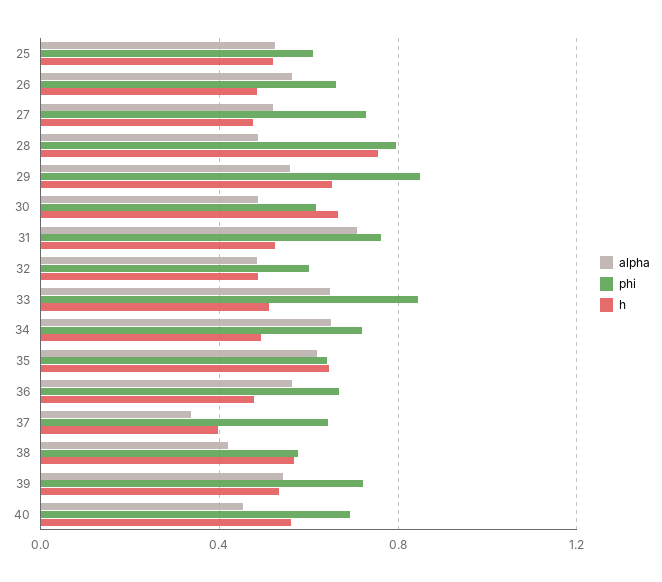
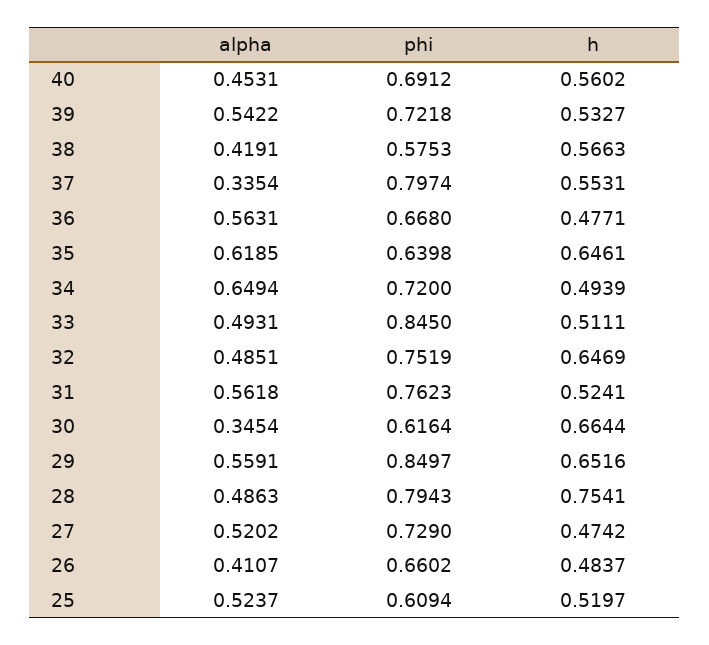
alpha, 26: 0.55 -> 0.4107
alpha, 30: 0.5 -> 0.3454
alpha, 31: 0.7 -> 0.5618
phi, 32: 0.6 -> 0.7519
h, 32: 0.5 -> 0.6469
alpha, 33: 0.65 -> 0.4931
phi, 37: 0.65 -> 0.7974
h, 37: 0.4 -> 0.5531

